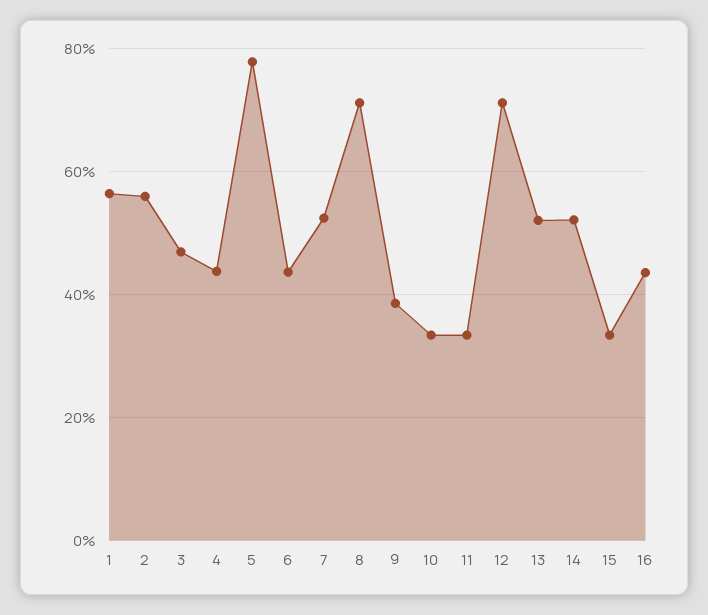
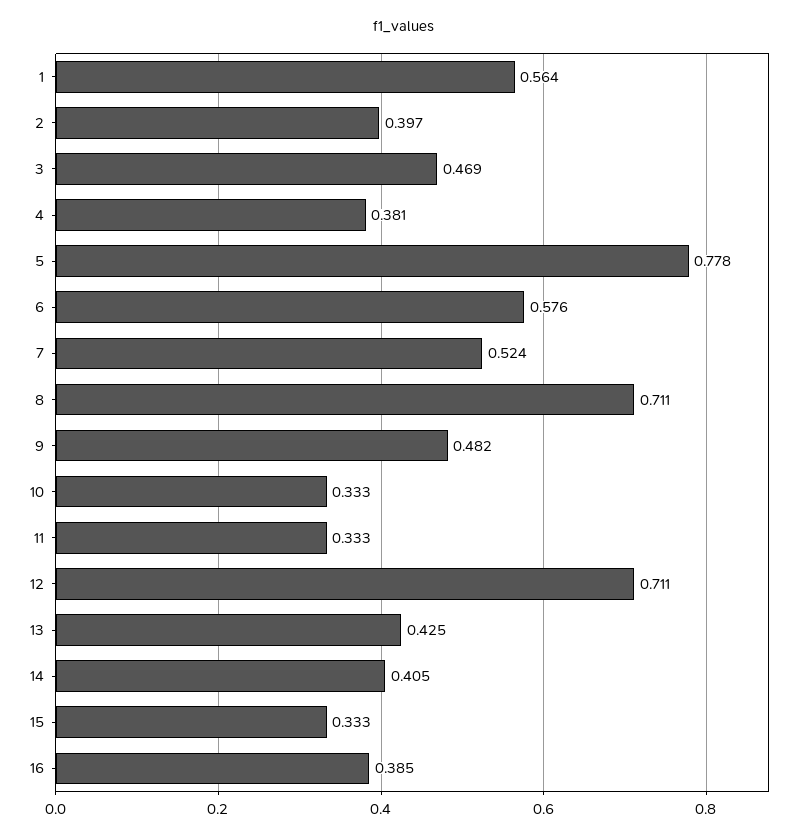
2: 0.56 -> 0.397
4: 0.44 -> 0.381
6: 0.44 -> 0.576
9: 0.38 -> 0.482
13: 0.52 -> 0.425
14: 0.52 -> 0.405
16: 0.44 -> 0.385

